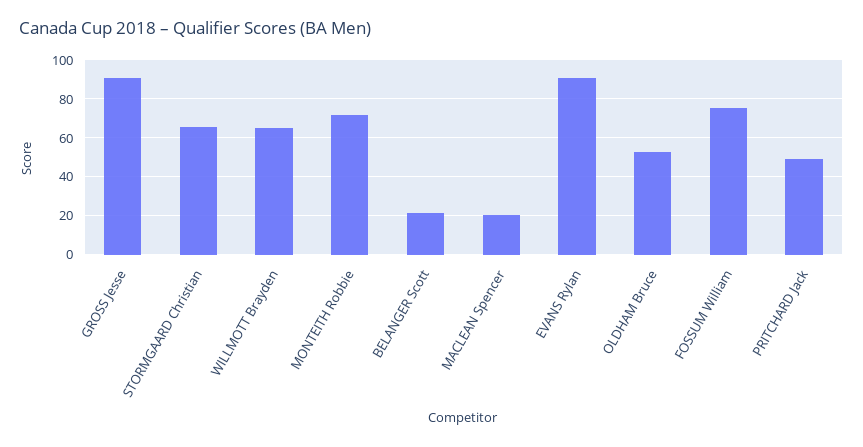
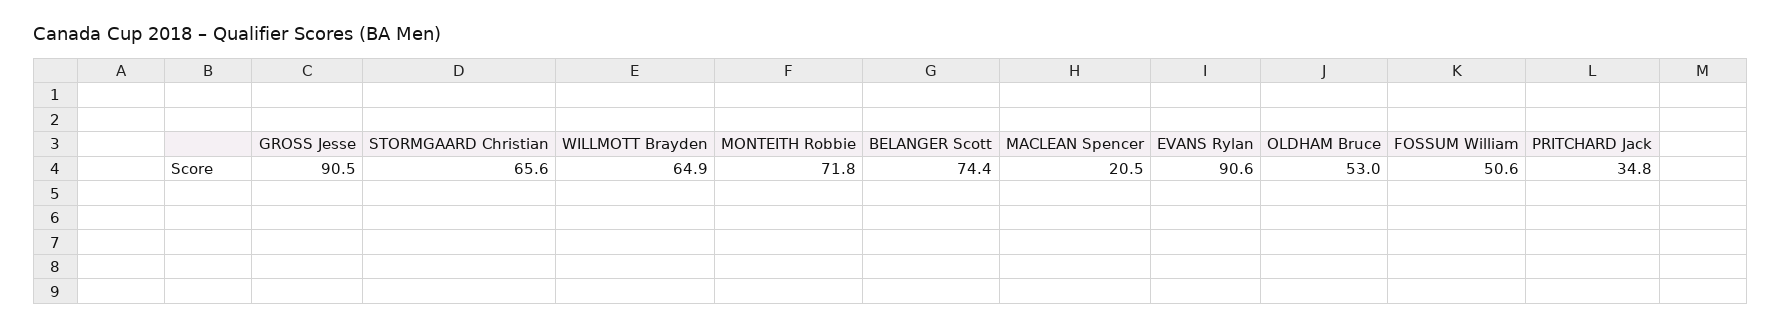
BELANGER Scott: 20 -> 74.4
FOSSUM William: 75 -> 50.6
PRITCHARD Jack: 50 -> 34.8

